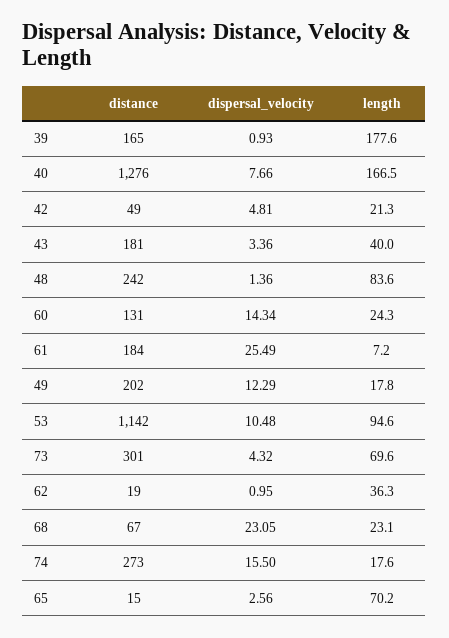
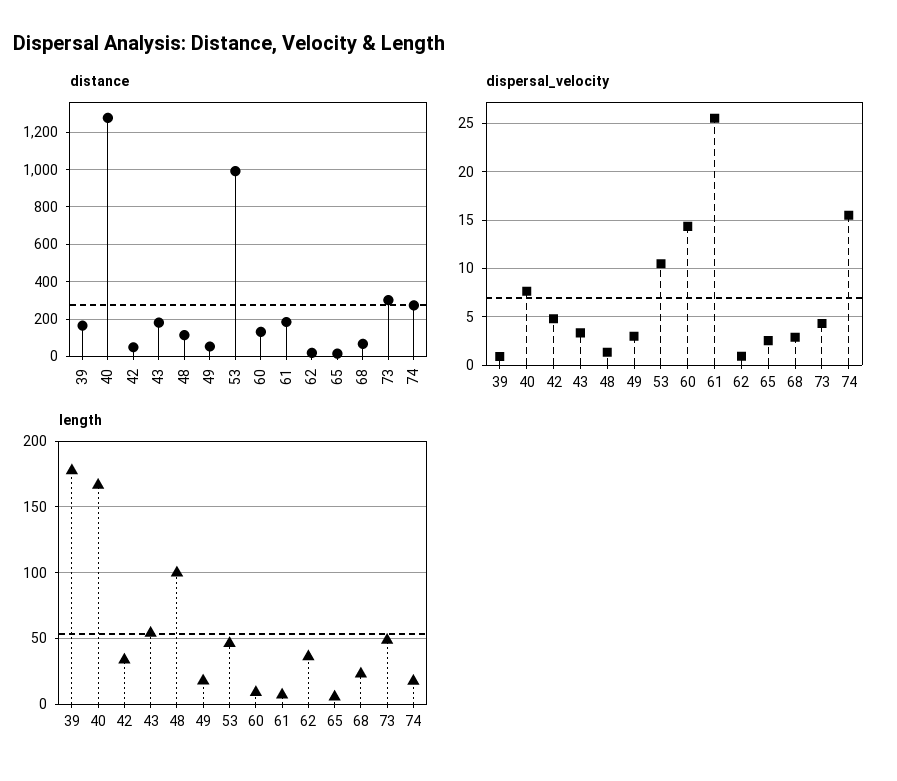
length, 42: 21.3 -> 35
length, 43: 40 -> 55
distance, 48: 242 -> 100
length, 48: 83.6 -> 100
length, 60: 24.3 -> 10
distance, 49: 202 -> 50
dispersal_velocity, 49: 12.29 -> 3
distance, 53: 1142 -> 1000
length, 53: 94.6 -> 45
length, 73: 69.6 -> 50
dispersal_velocity, 68: 23.05 -> 3
length, 65: 70.2 -> 5

